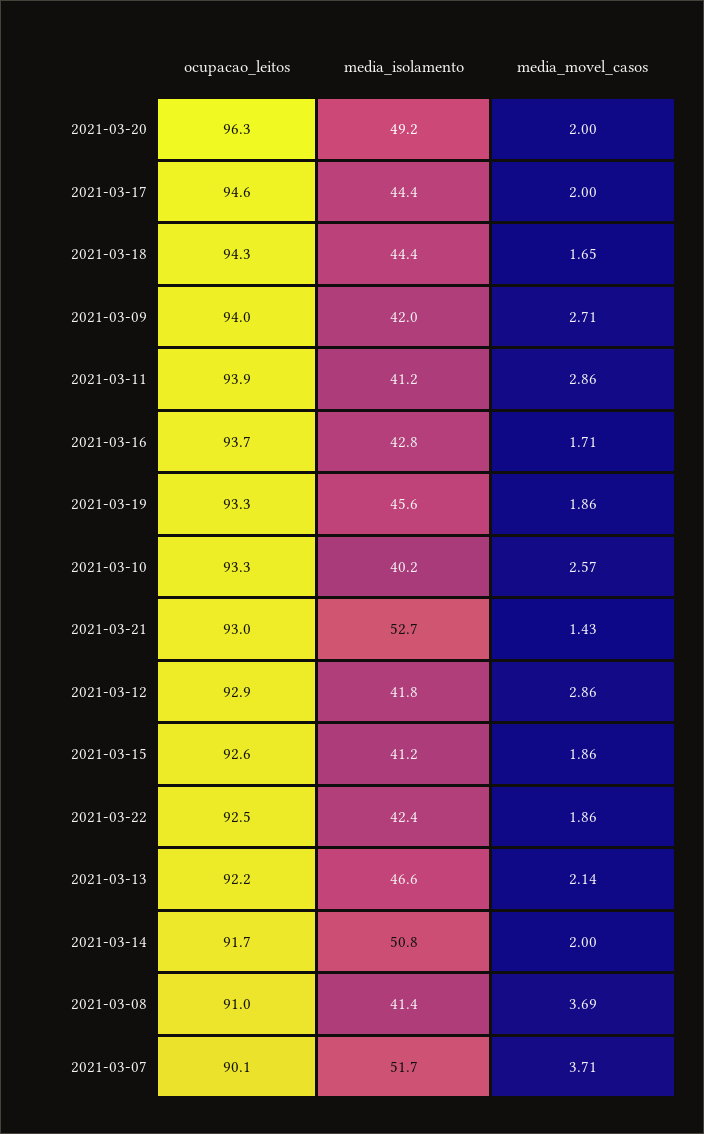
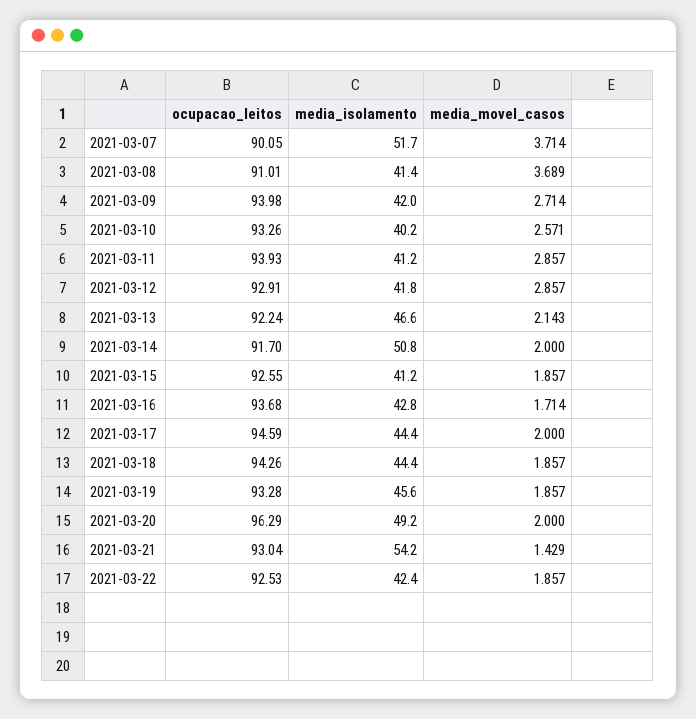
media_movel_casos, 2021-03-18: 1.65 -> 1.857
media_isolamento, 2021-03-21: 52.7 -> 54.2

